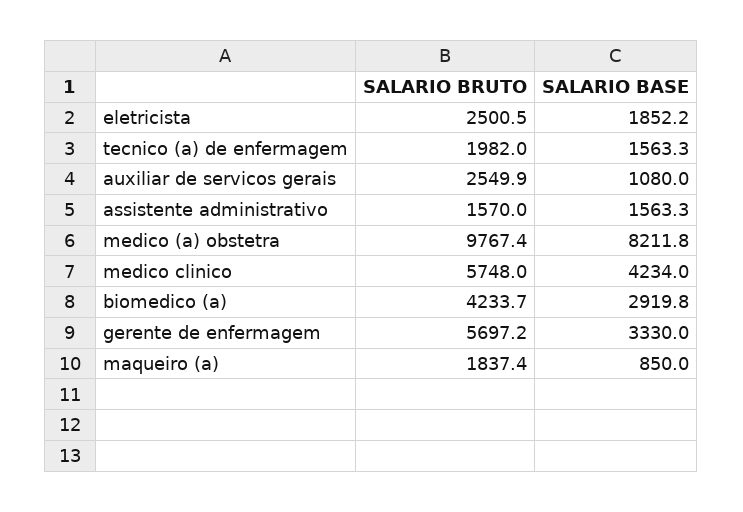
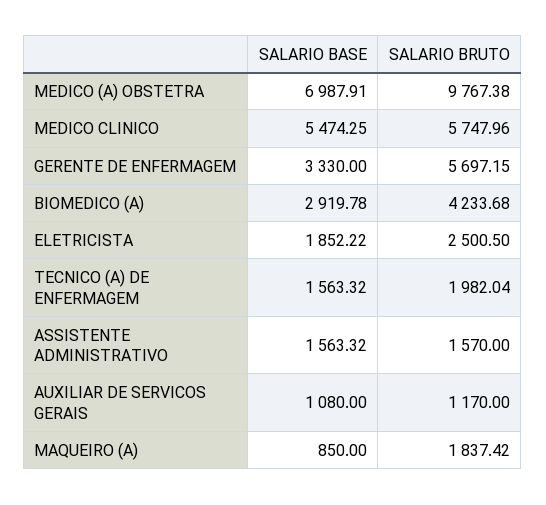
SALARIO BRUTO, auxiliar de servicos gerais: 2549.9 -> 1170
SALARIO BASE, medico (a) obstetra: 8211.8 -> 6987.91
SALARIO BASE, medico clinico: 4234 -> 5474.25

